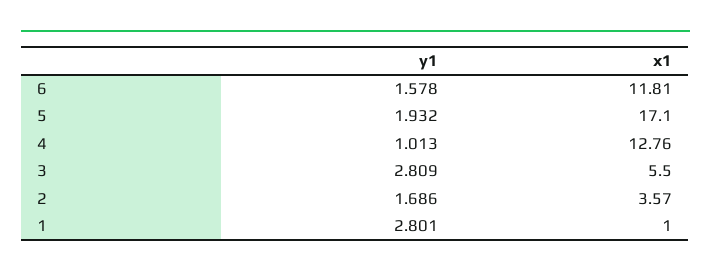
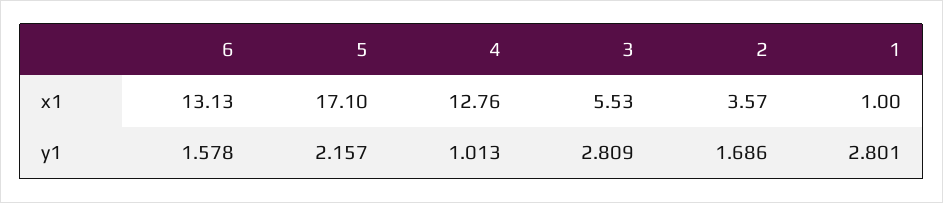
x1, 6: 11.81 -> 13.13
y1, 5: 1.932 -> 2.157
x1, 3: 5.5 -> 5.53

